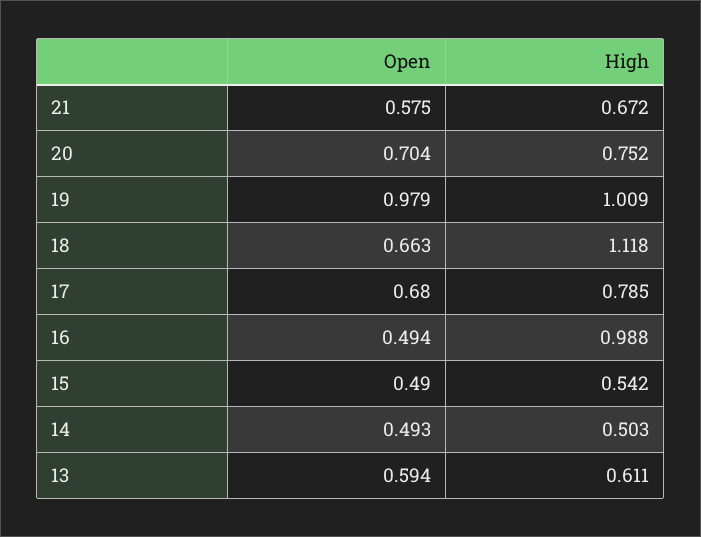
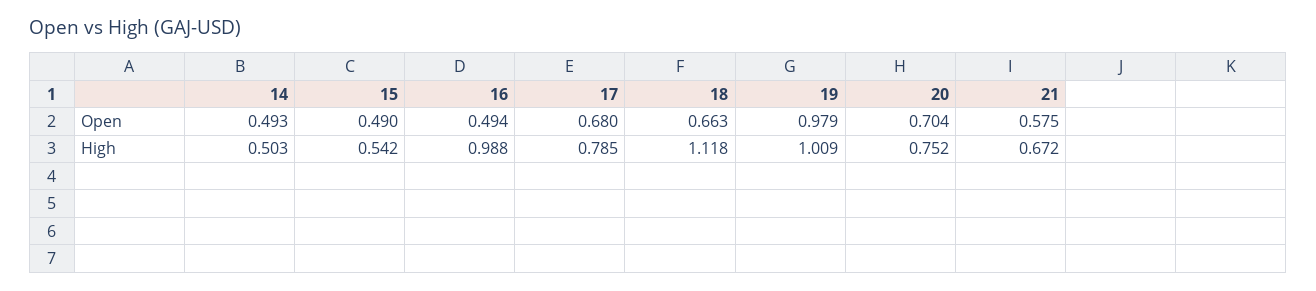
Open, 13: 0.594 -> none
High, 13: 0.611 -> none

